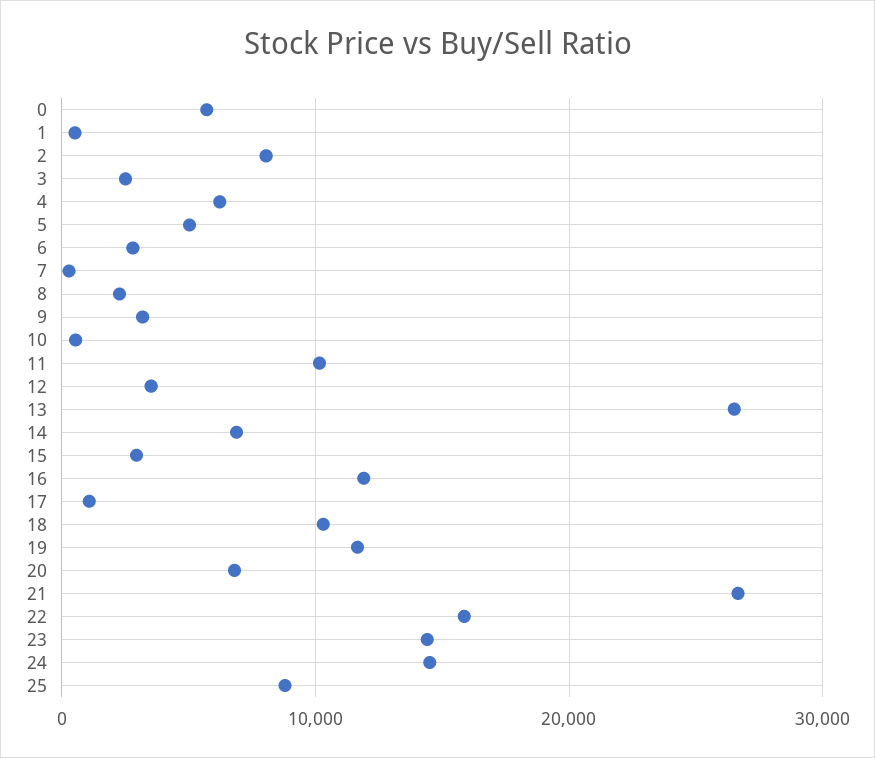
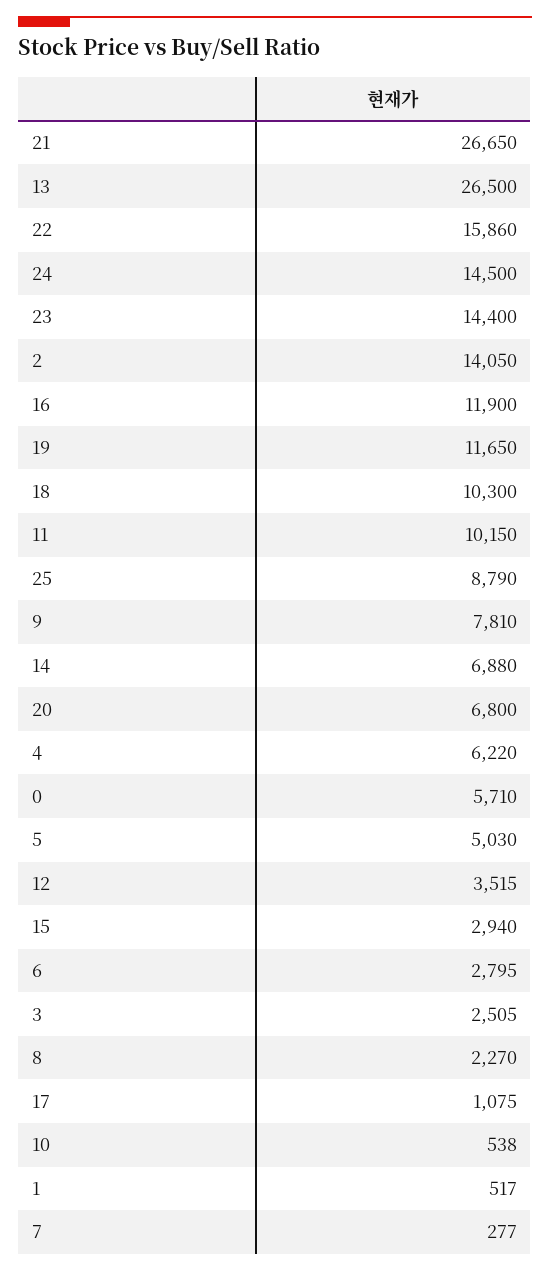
2: 8000 -> 14050
9: 3000 -> 7810

